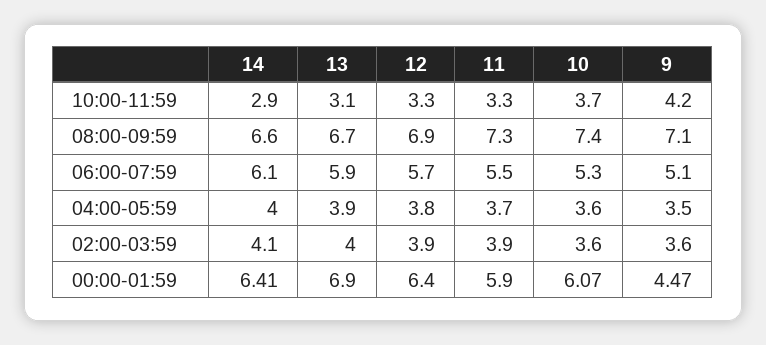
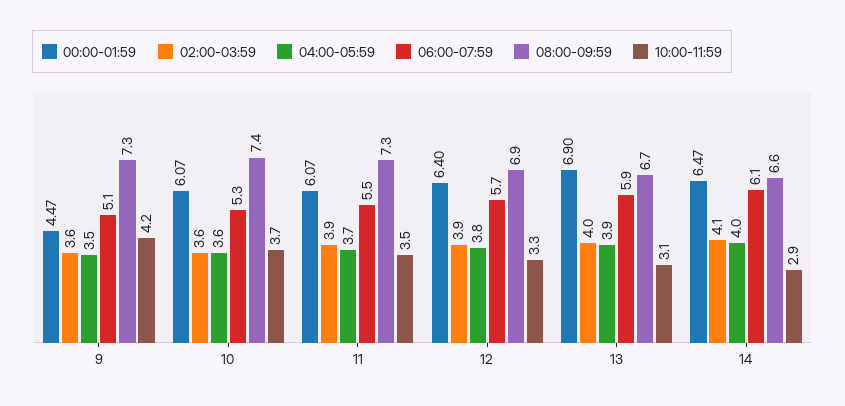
10:00-11:59, 11: 3.3 -> 3.5
08:00-09:59, 9: 7.1 -> 7.3
00:00-01:59, 14: 6.41 -> 6.47
00:00-01:59, 11: 5.9 -> 6.07

